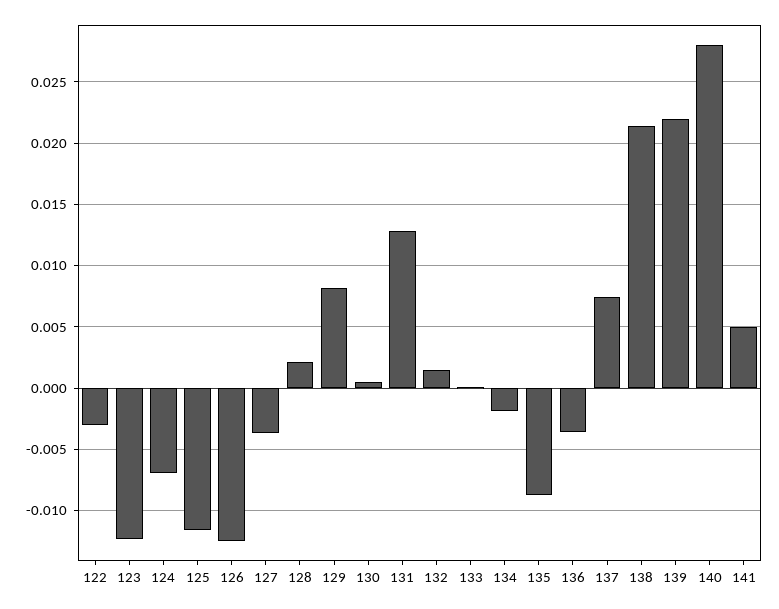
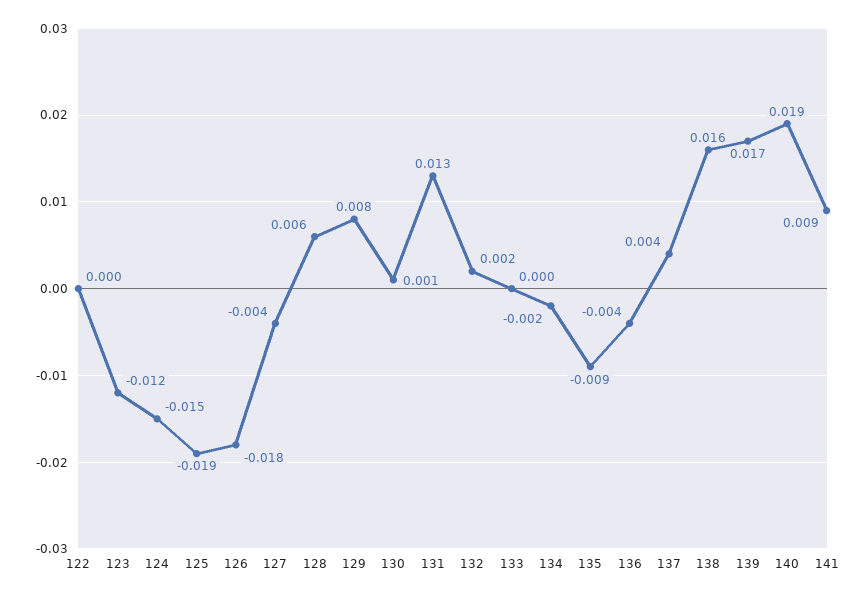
122: -0.003 -> 0
124: -0.007 -> -0.015
125: -0.0115 -> -0.019
126: -0.0125 -> -0.018
128: 0.002 -> 0.006
137: 0.0075 -> 0.004
138: 0.0215 -> 0.016
139: 0.022 -> 0.017
140: 0.028 -> 0.019
141: 0.005 -> 0.009

